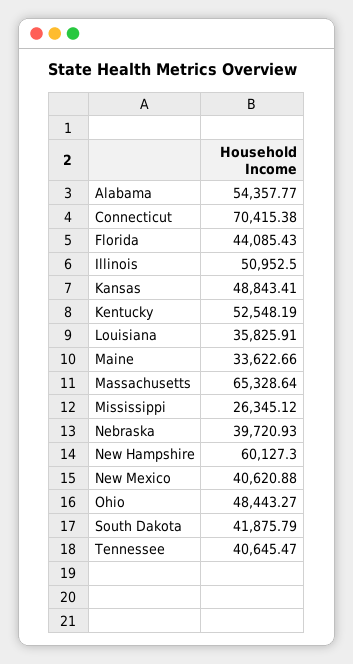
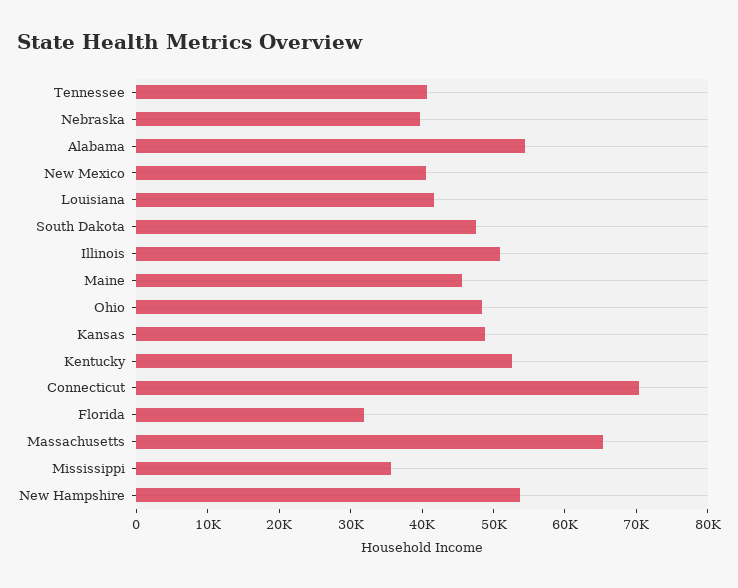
Florida: 44085.43 -> 32000
Louisiana: 35825.91 -> 42000
Maine: 33622.66 -> 46000
Mississippi: 26345.12 -> 36000
New Hampshire: 60127.3 -> 54000
South Dakota: 41875.79 -> 48000

